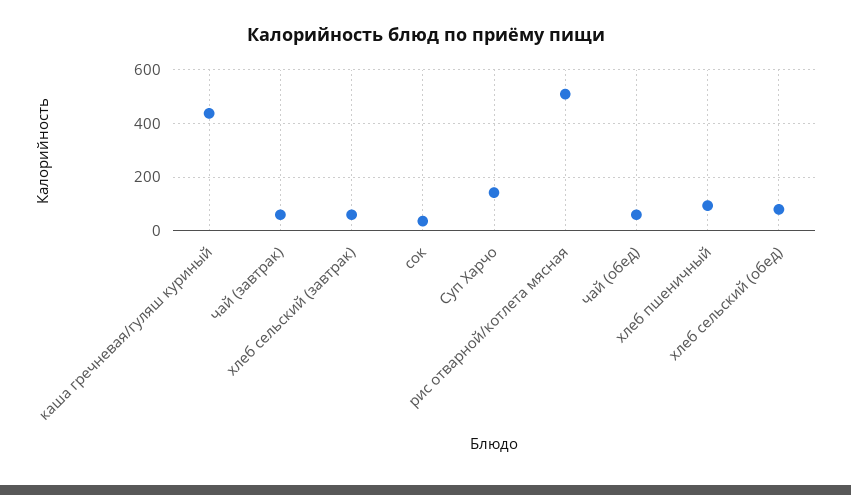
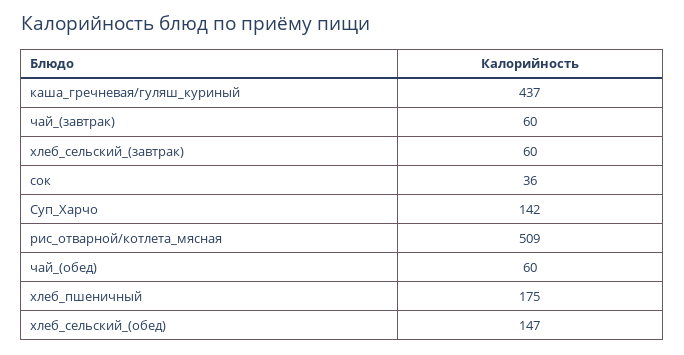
хлеб пшеничный: 100 -> 175
хлеб сельский (обед): 75 -> 147

